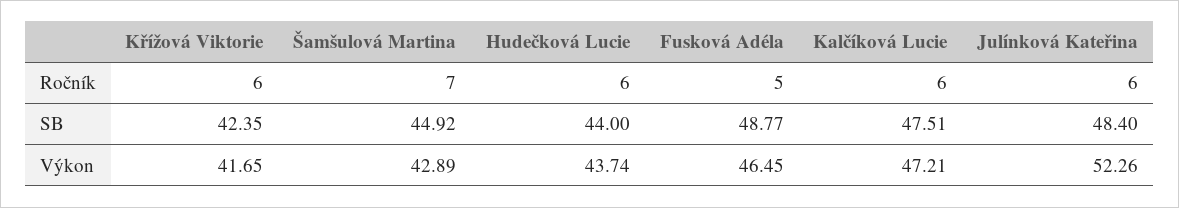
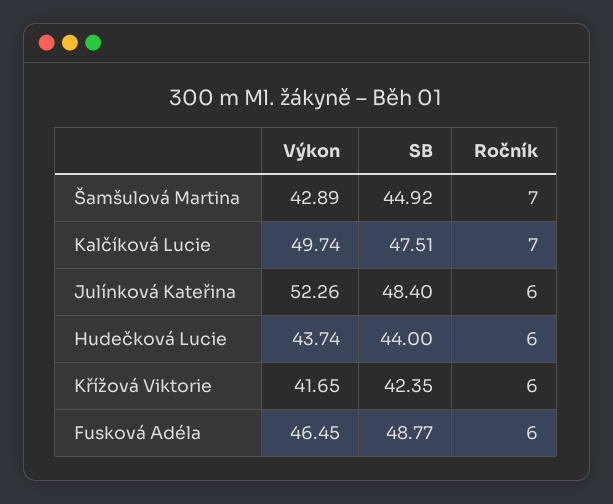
Fusková Adéla, Ročník: 5 -> 6
Kalčíková Lucie, Ročník: 6 -> 7
Kalčíková Lucie, Výkon: 47.21 -> 49.74

